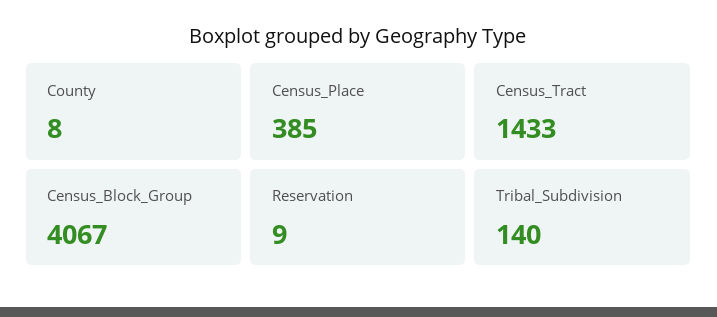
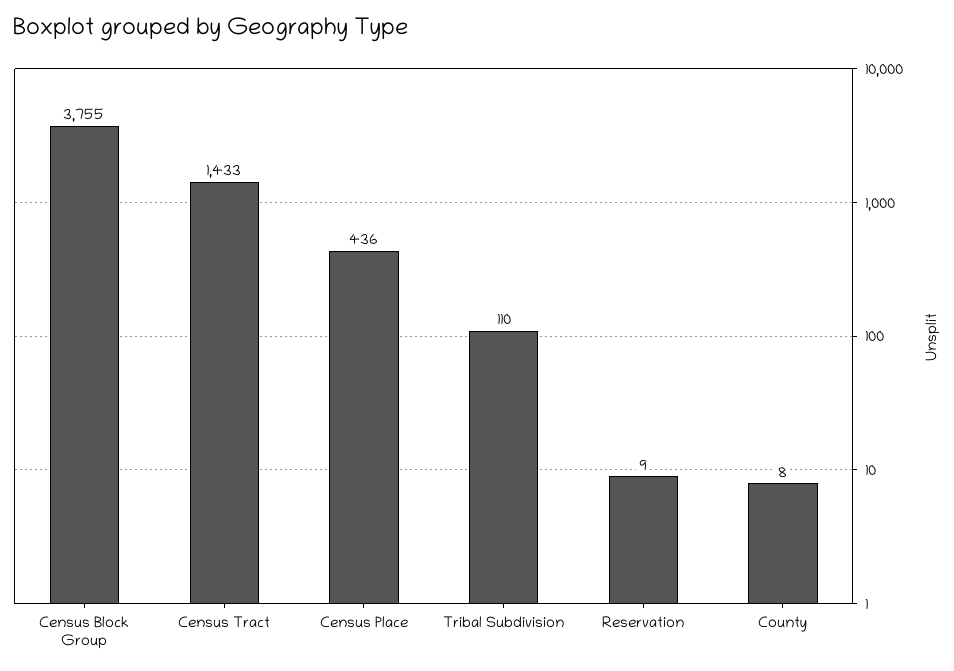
Census_Place: 385 -> 436
Census_Block_Group: 4067 -> 3755
Tribal_Subdivision: 140 -> 110

